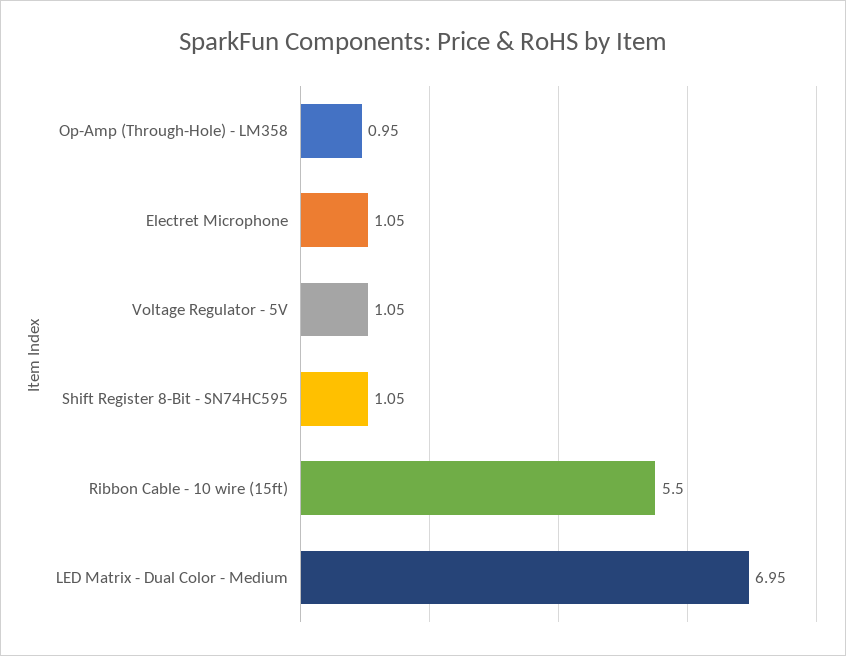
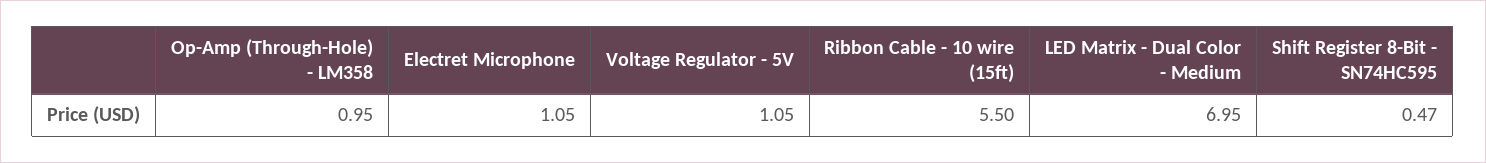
Shift Register 8-Bit - SN74HC595: 1.05 -> 0.47

